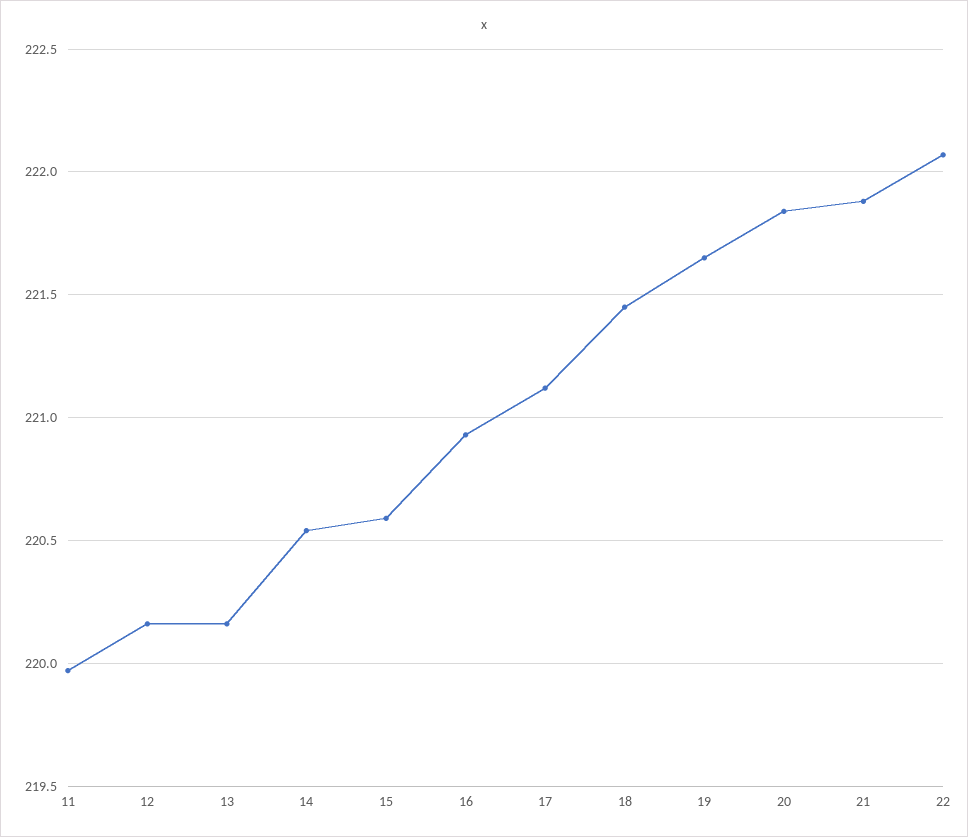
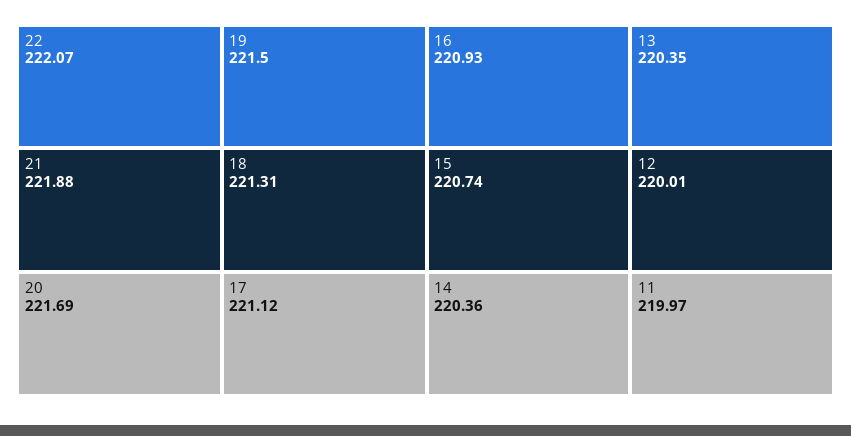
12: 220.15 -> 220.01
13: 220.15 -> 220.35
14: 220.55 -> 220.36
15: 220.6 -> 220.74
18: 221.45 -> 221.31
19: 221.65 -> 221.5
20: 221.85 -> 221.69

